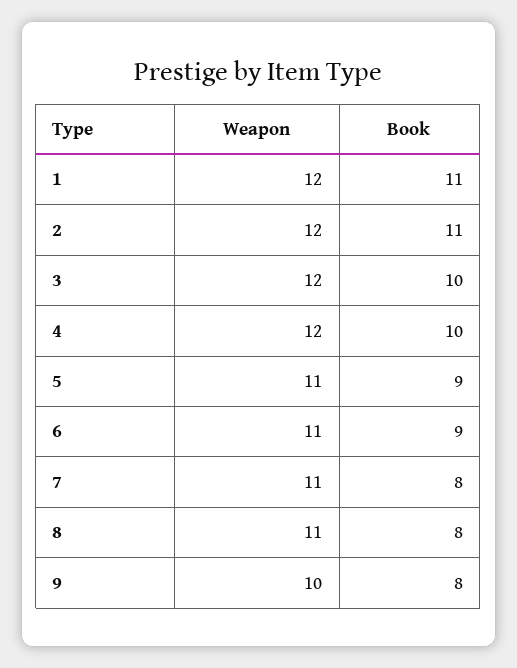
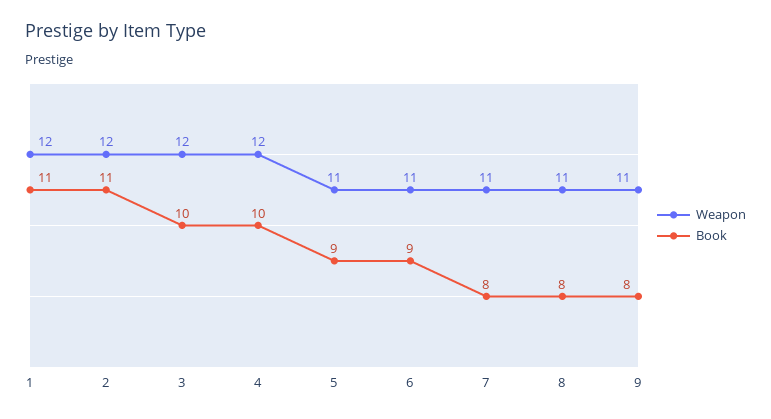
Weapon, 9: 10 -> 11

